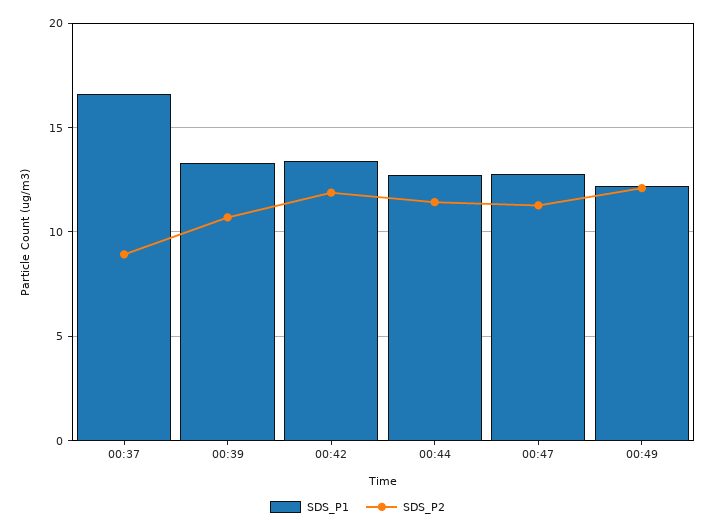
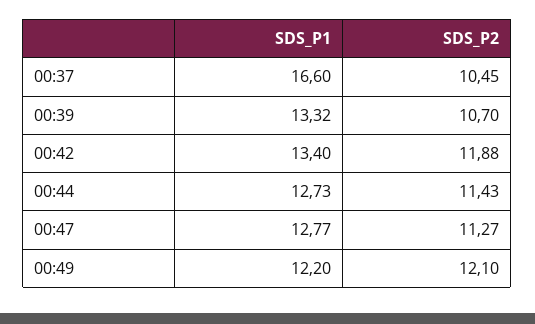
SDS_P2, 00:37: 9 -> 10.45

